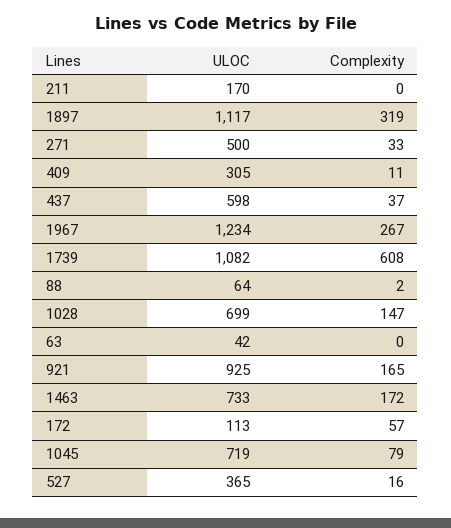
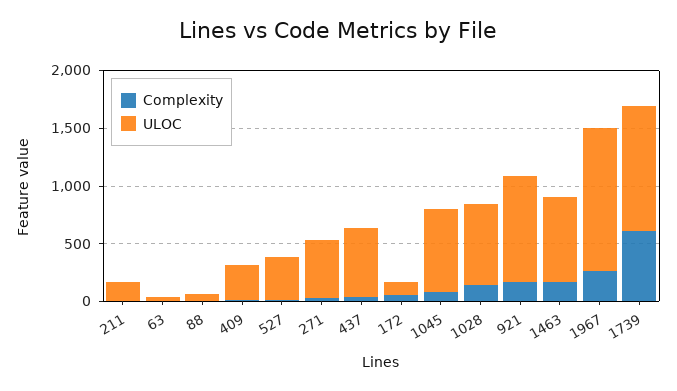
ULOC, 1897: 1117 -> none
Complexity, 1897: 319 -> none

